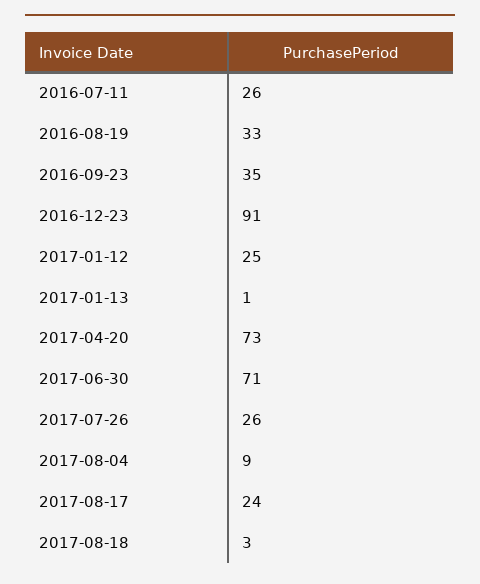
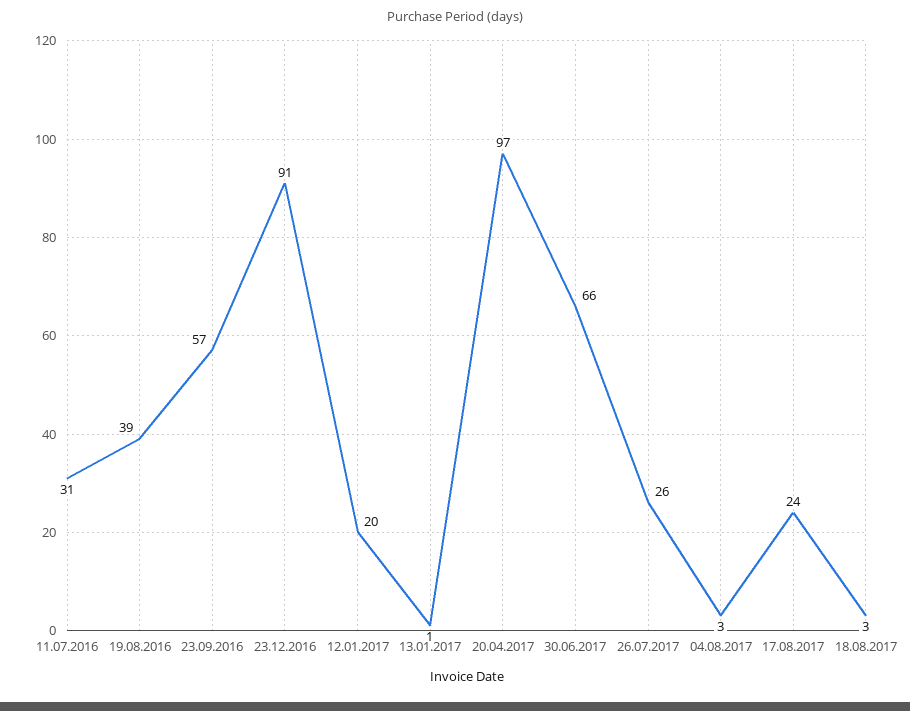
2016-07-11: 26 -> 31
2016-08-19: 33 -> 39
2016-09-23: 35 -> 57
2017-01-12: 25 -> 20
2017-04-20: 73 -> 97
2017-06-30: 71 -> 66
2017-08-04: 9 -> 3

